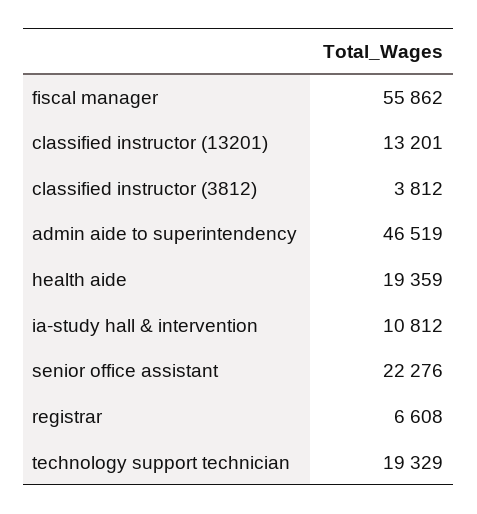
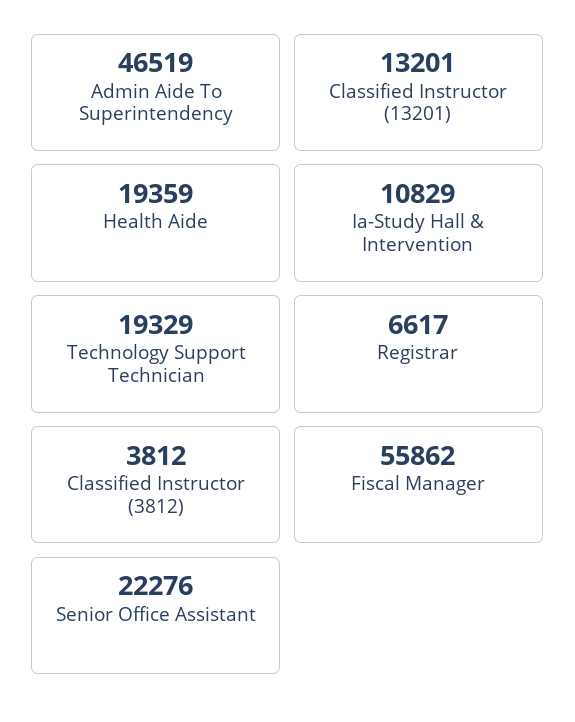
ia-study hall & intervention: 10812 -> 10829
registrar: 6608 -> 6617

